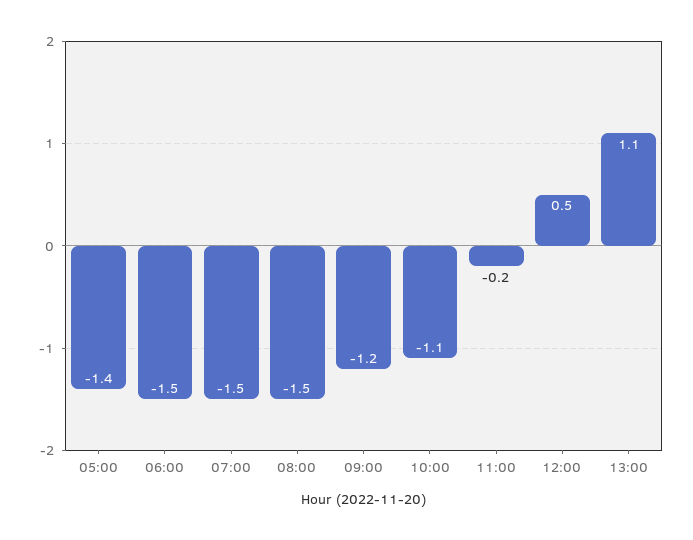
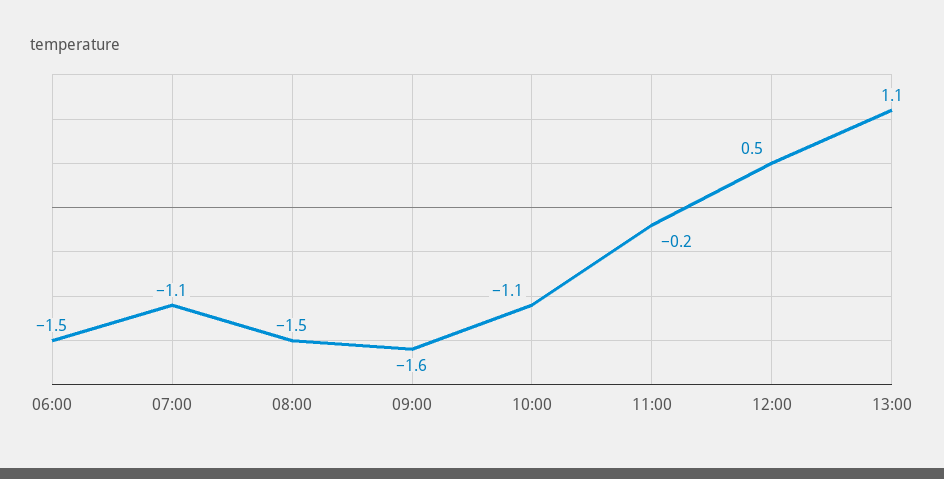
05:00: -1.4 -> none
07:00: -1.5 -> -1.1
09:00: -1.2 -> -1.6

